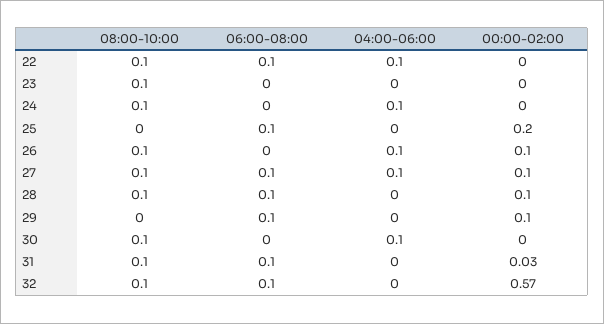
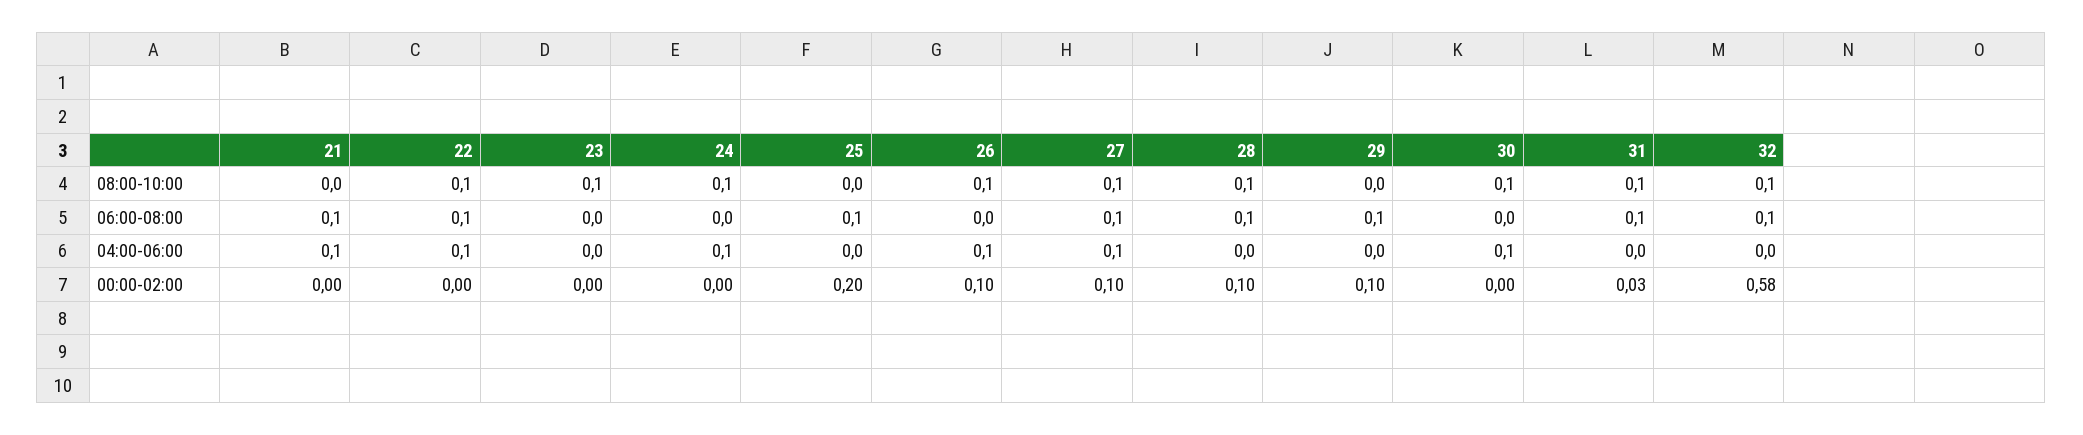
00:00-02:00, 32: 0.57 -> 0.58
08:00-10:00, 21: none -> 0
06:00-08:00, 21: none -> 0.1
04:00-06:00, 21: none -> 0.1
00:00-02:00, 21: none -> 0

